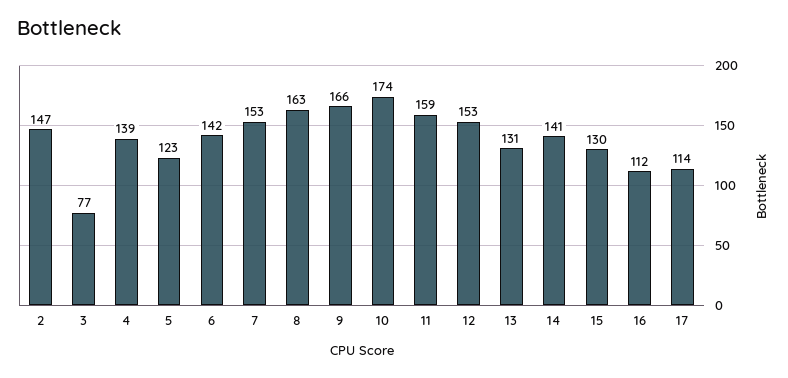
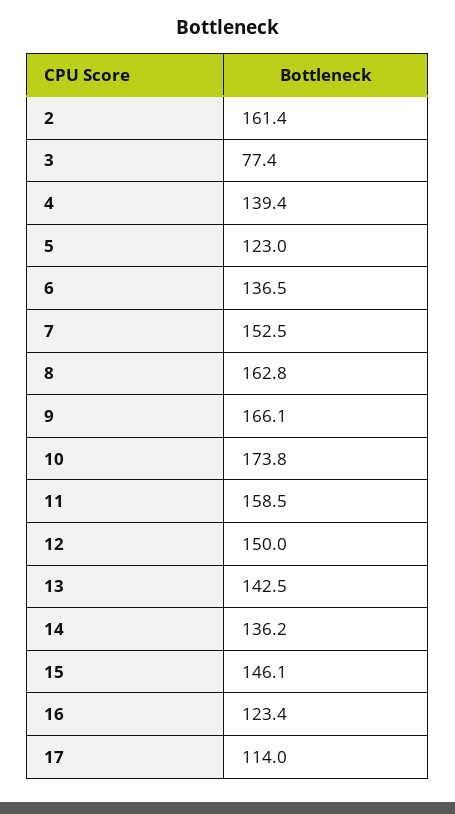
2: 147 -> 161.4
6: 142 -> 136.5
12: 153 -> 150
13: 131 -> 142.5
14: 141 -> 136.2
15: 130 -> 146.1
16: 112 -> 123.4

